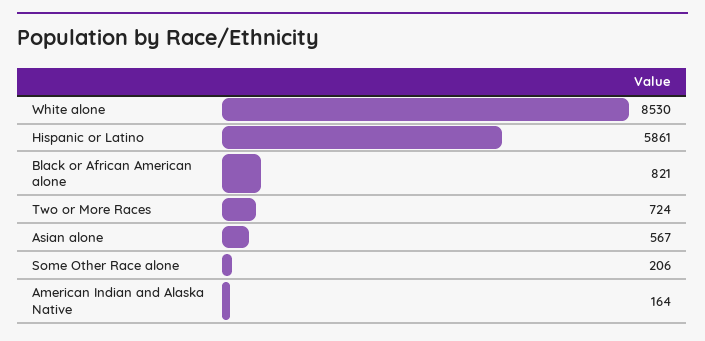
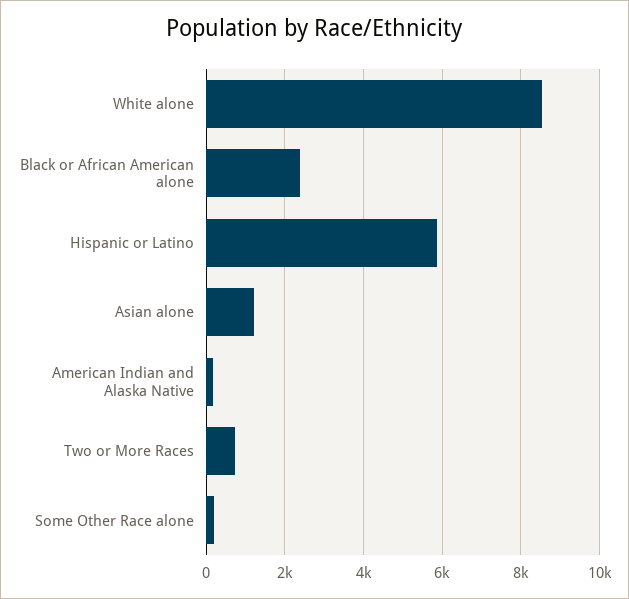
Black or African American alone: 821 -> 2400
Asian alone: 567 -> 1200

